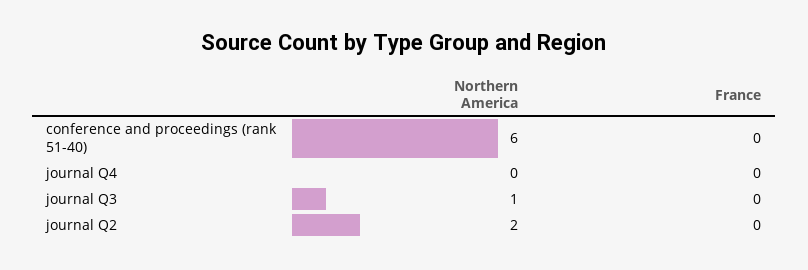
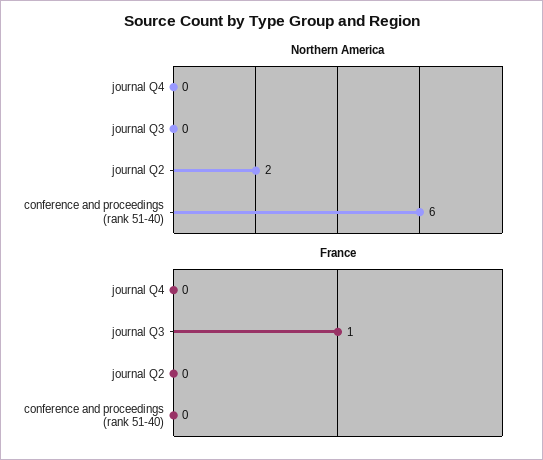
Northern America, journal Q3: 1 -> 0
France, journal Q3: 0 -> 1

